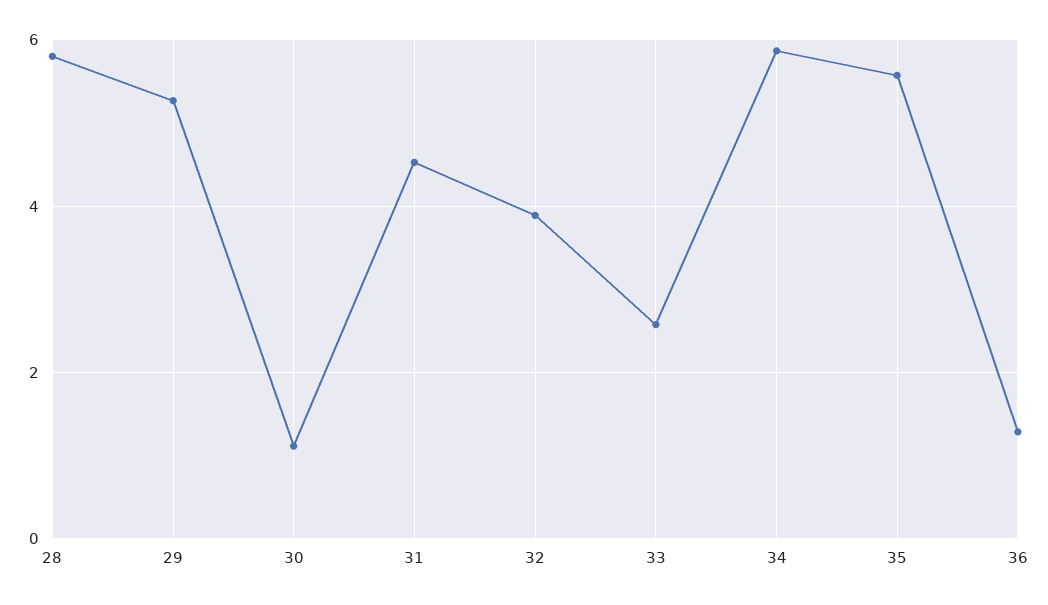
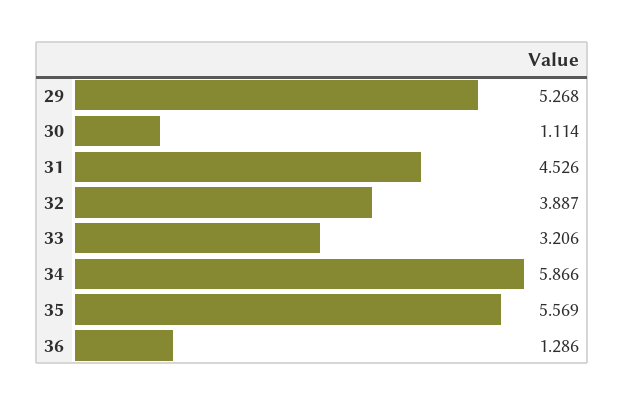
28: 5.8 -> none
33: 2.6 -> 3.206

